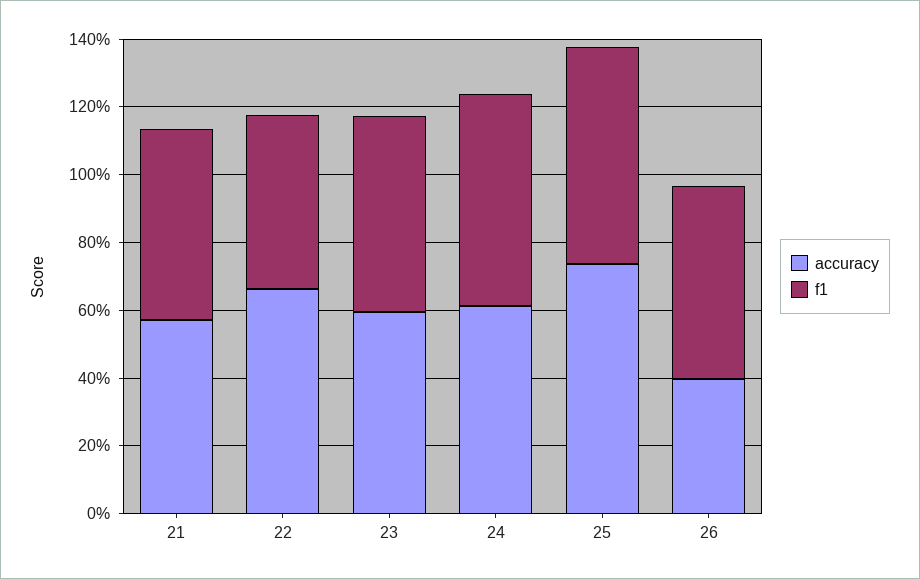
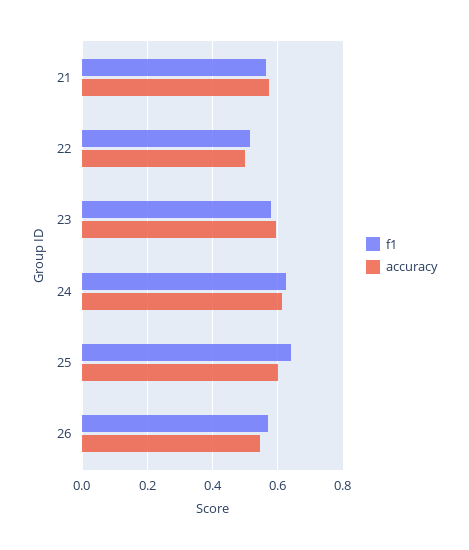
accuracy, 22: 0.65 -> 0.5
accuracy, 25: 0.75 -> 0.6
accuracy, 26: 0.4 -> 0.54

